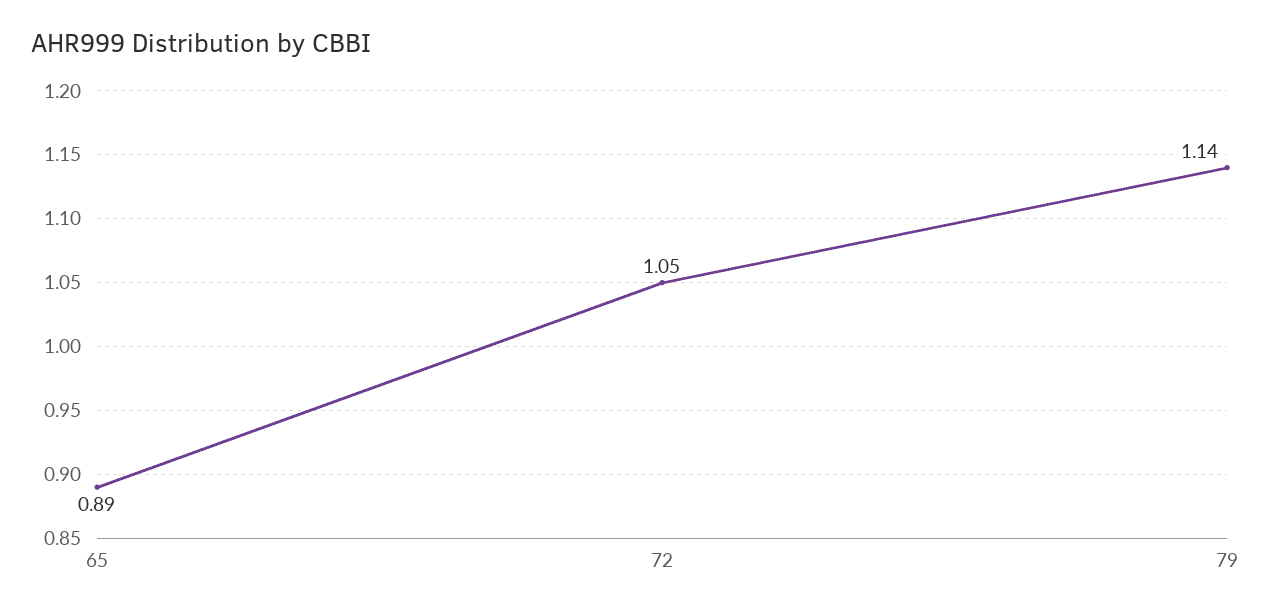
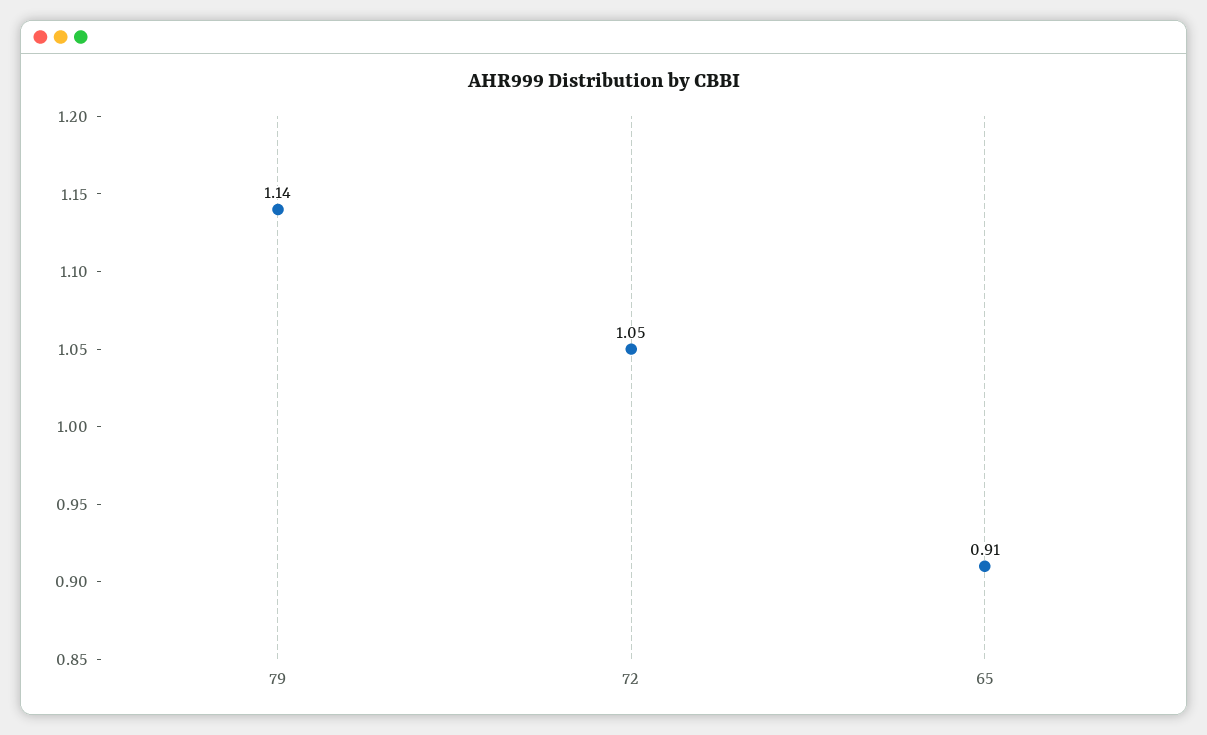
65: 0.89 -> 0.91

